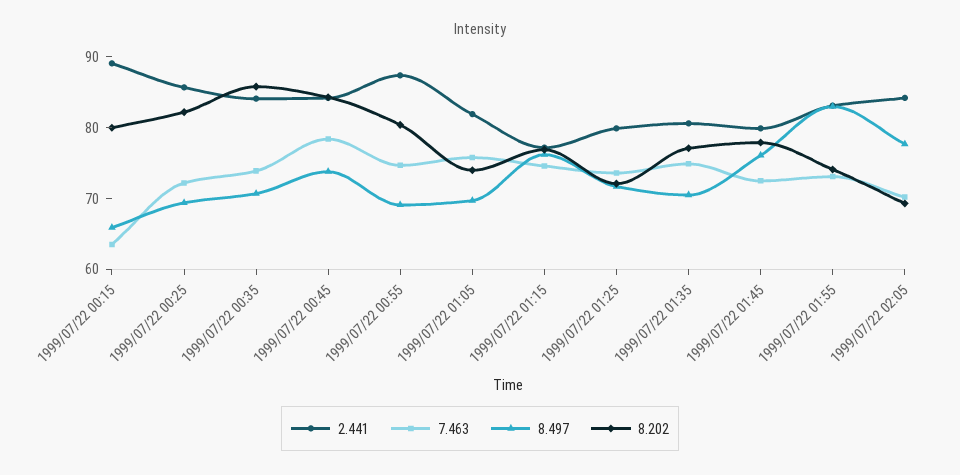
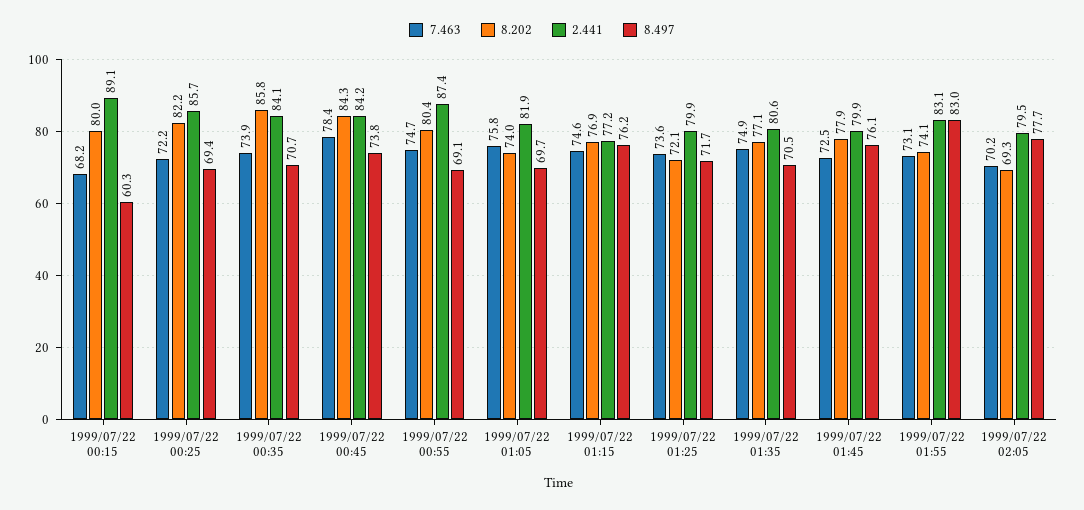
7.463, 1999/07/22 00:15: 64 -> 68.2
8.497, 1999/07/22 00:15: 66 -> 60.3
2.441, 1999/07/22 02:05: 84 -> 79.5

